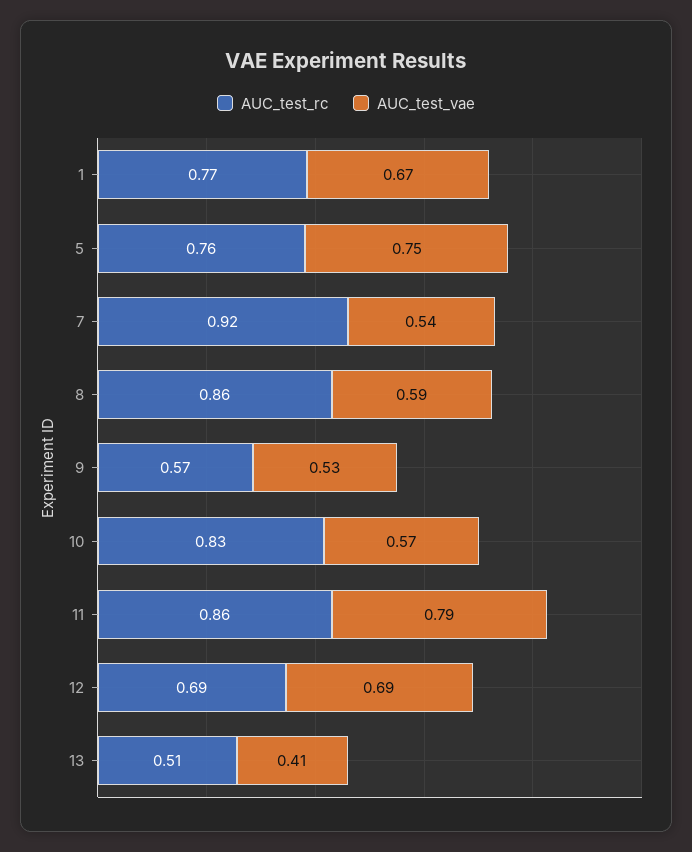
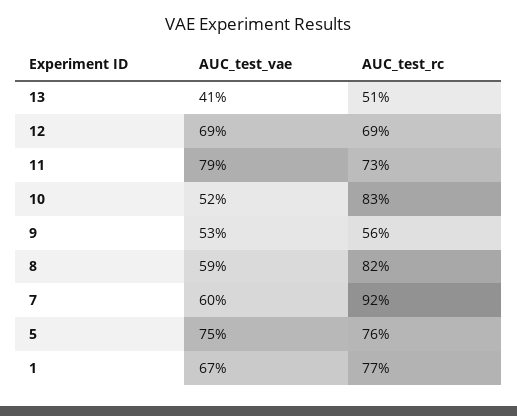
AUC_test_vae, 7: 0.54 -> 0.6
AUC_test_rc, 8: 0.86 -> 0.82
AUC_test_rc, 9: 0.57 -> 0.56
AUC_test_vae, 10: 0.57 -> 0.52
AUC_test_rc, 11: 0.86 -> 0.73

